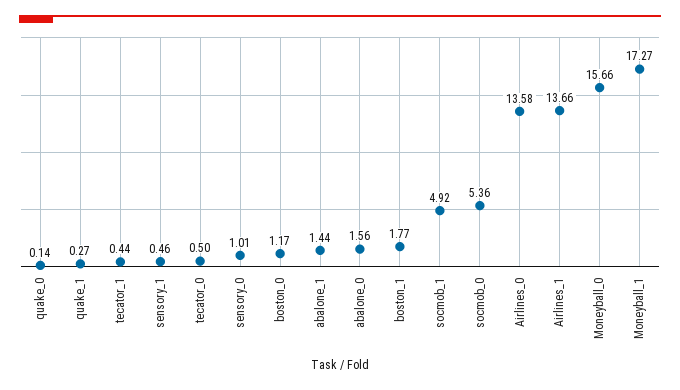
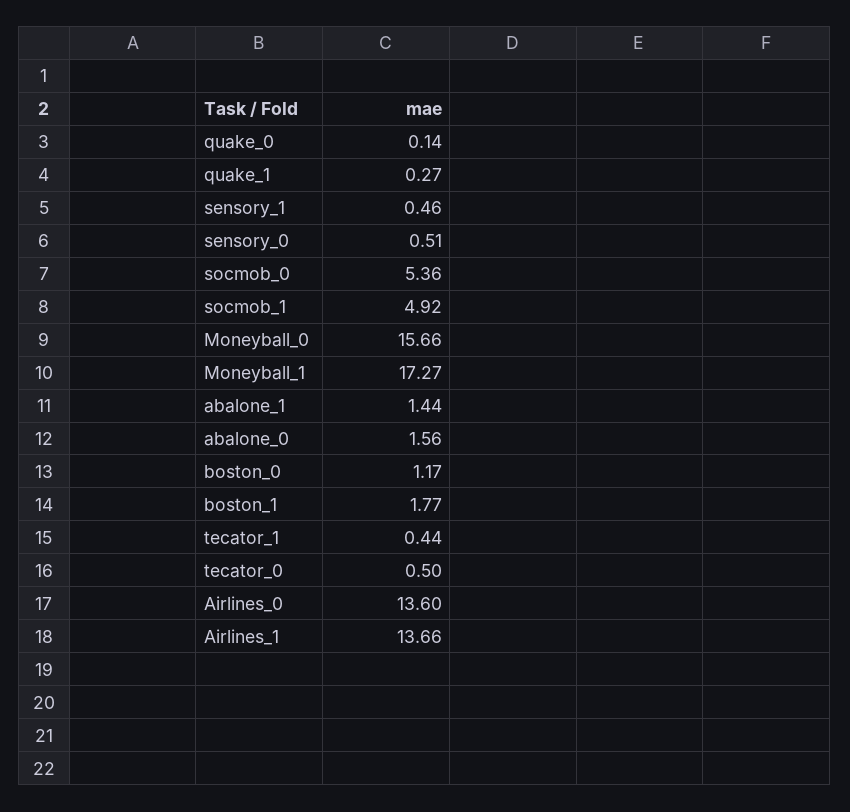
sensory_0: 1.01 -> 0.51
Airlines_0: 13.58 -> 13.6

